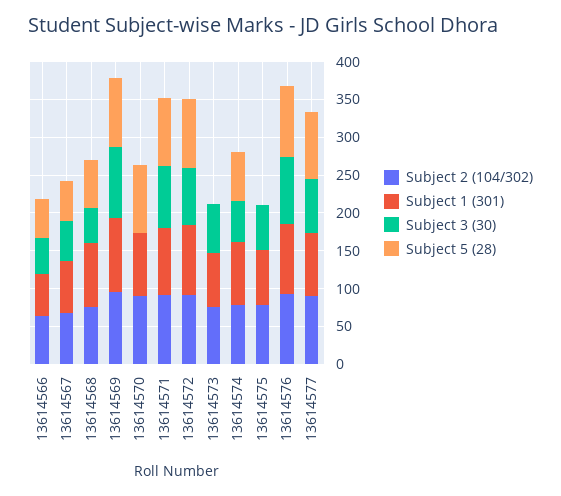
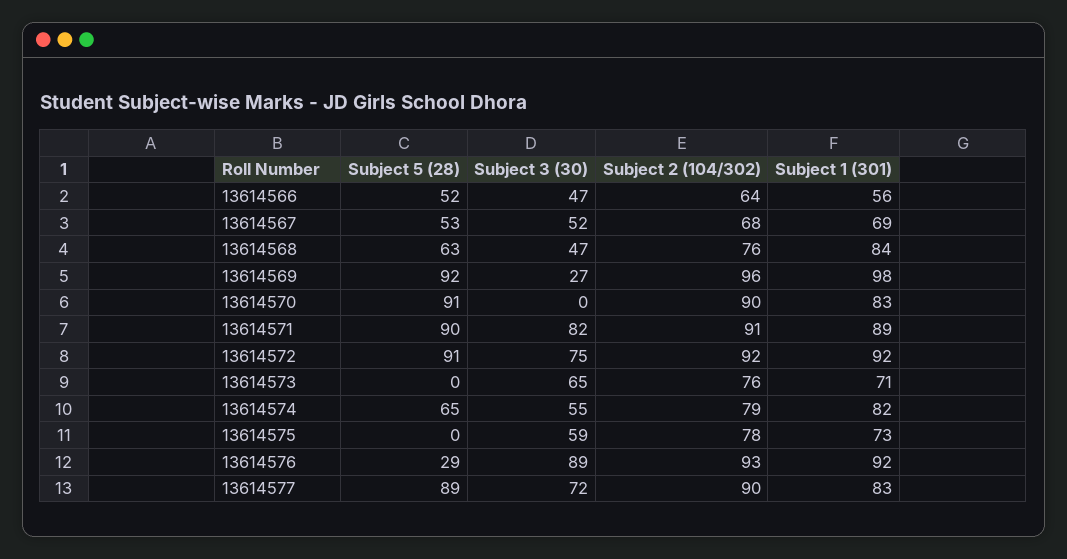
Subject 3 (30), 13614569: 100 -> 27
Subject 5 (28), 13614576: 100 -> 29

